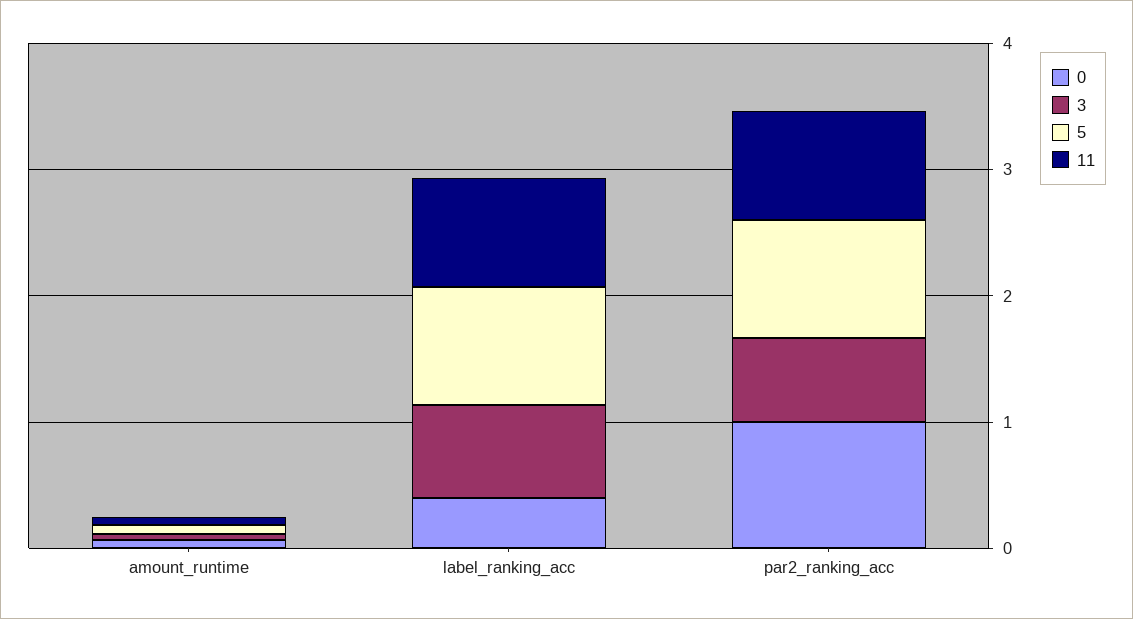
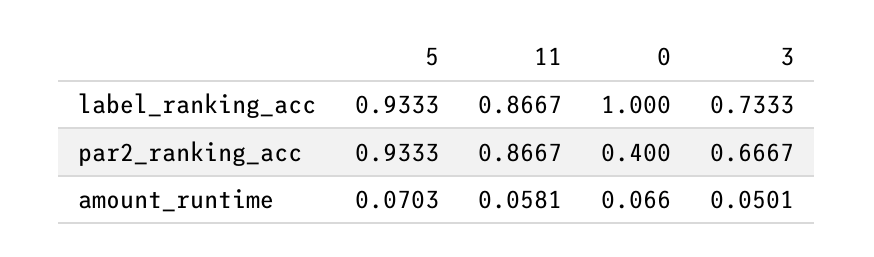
0, label_ranking_acc: 0.4 -> 1
0, par2_ranking_acc: 1 -> 0.4

